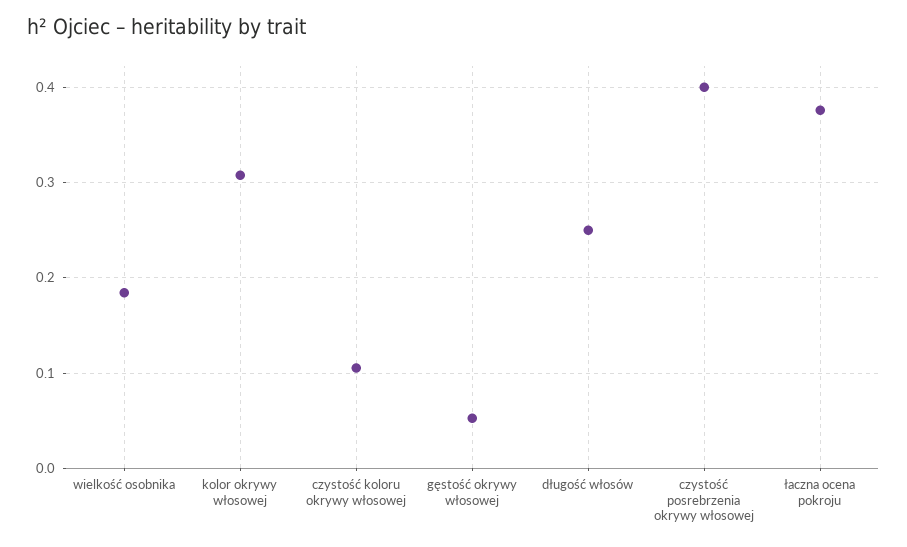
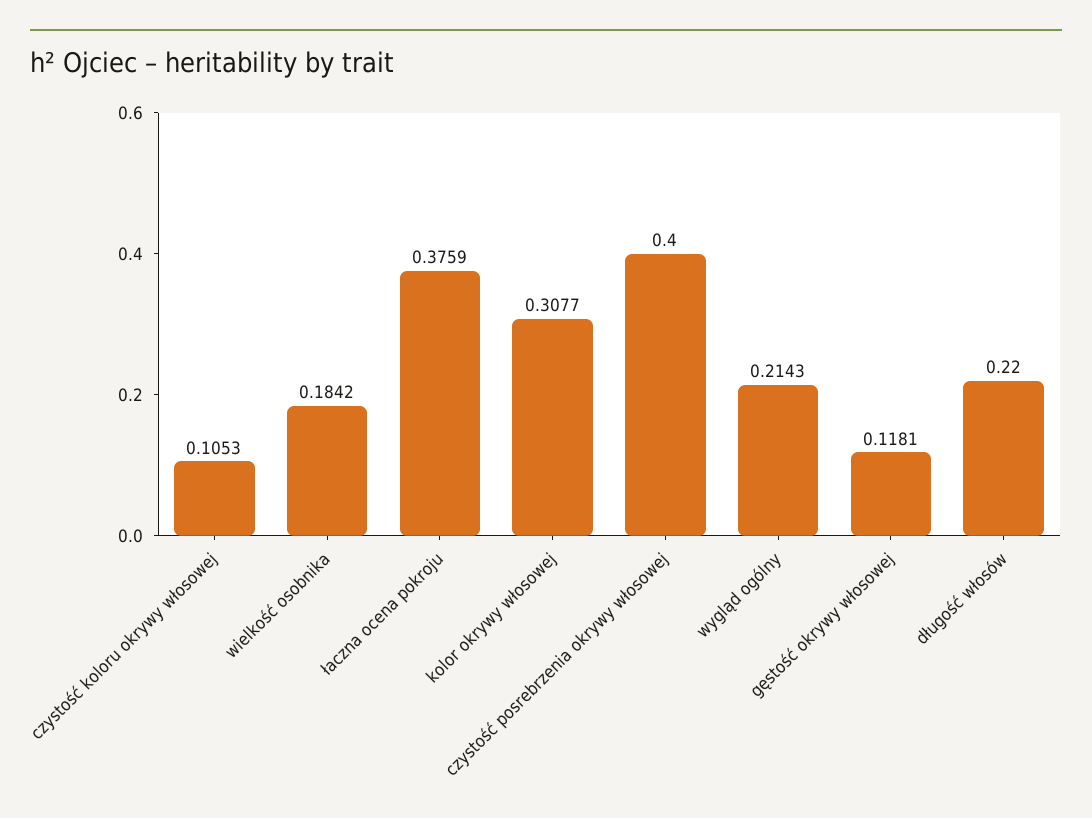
gęstość okrywy włosowej: 0.05 -> 0.1181
długość włosów: 0.25 -> 0.22
wygląd ogólny: none -> 0.2143

